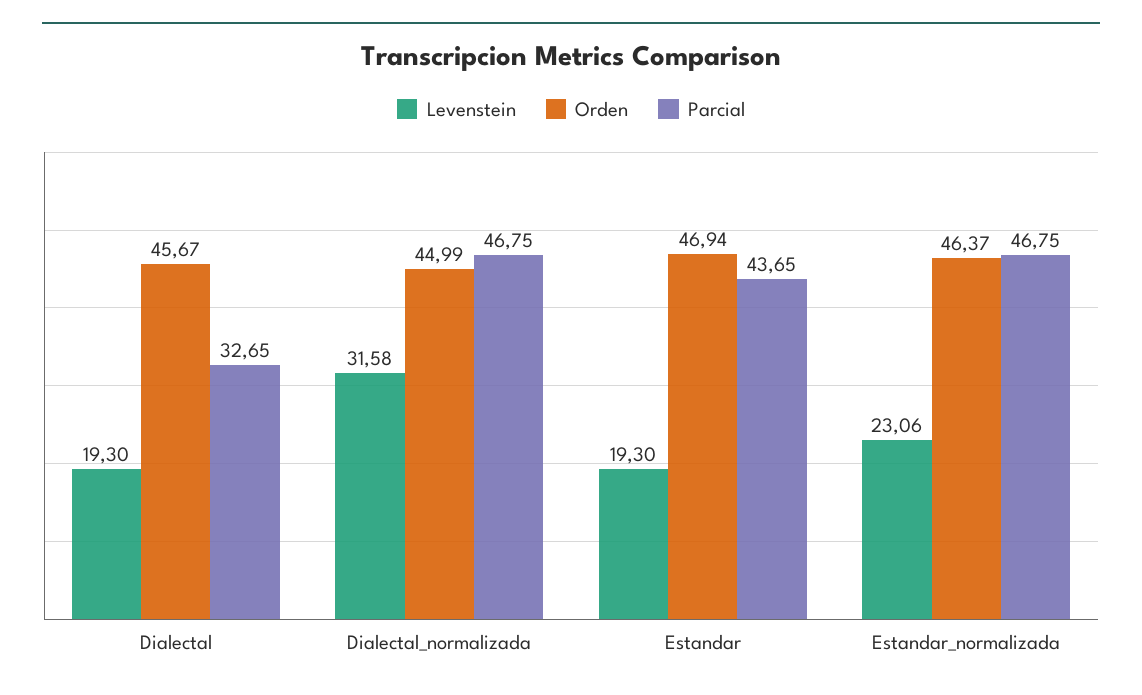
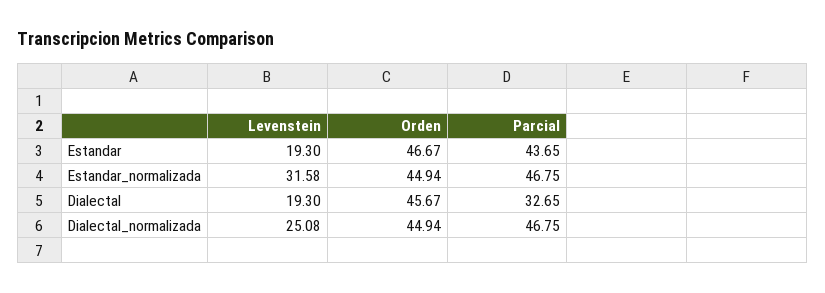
Levenstein, Dialectal_normalizada: 31.58 -> 25.08
Orden, Dialectal_normalizada: 44.99 -> 44.94
Orden, Estandar: 46.94 -> 46.67
Levenstein, Estandar_normalizada: 23.06 -> 31.58
Orden, Estandar_normalizada: 46.37 -> 44.94

